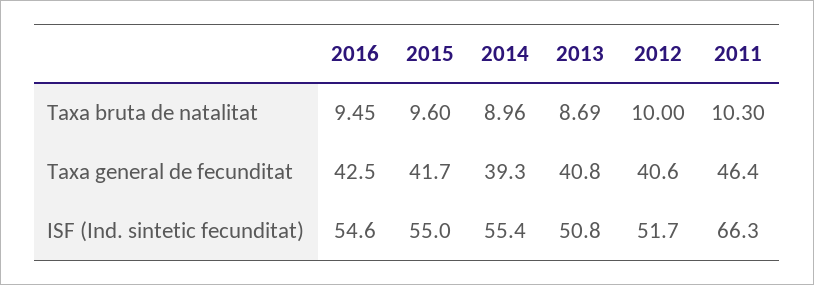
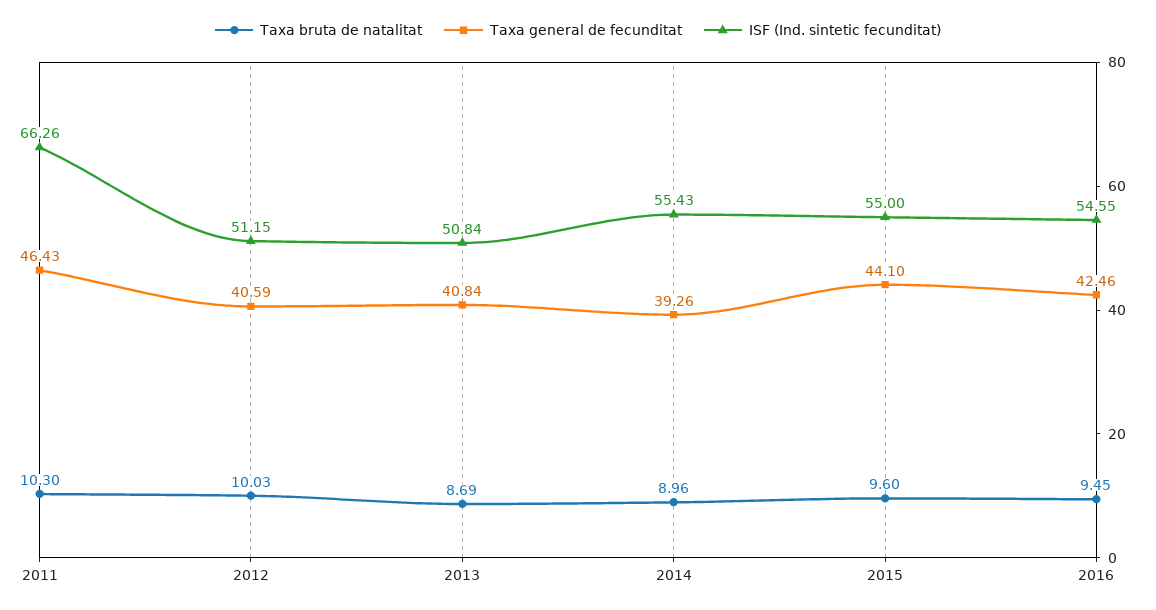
Taxa bruta de natalitat, 2012: 10 -> 10.03
Taxa general de fecunditat, 2015: 41.7 -> 44.1
ISF (Ind. sintetic fecunditat), 2012: 51.7 -> 51.15

